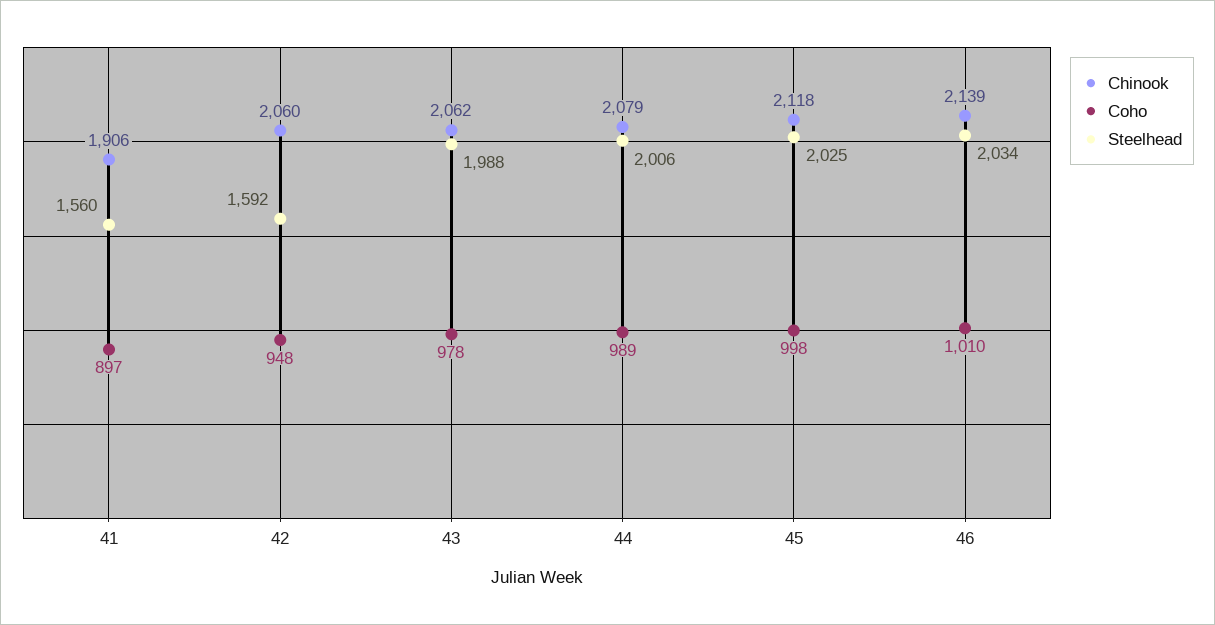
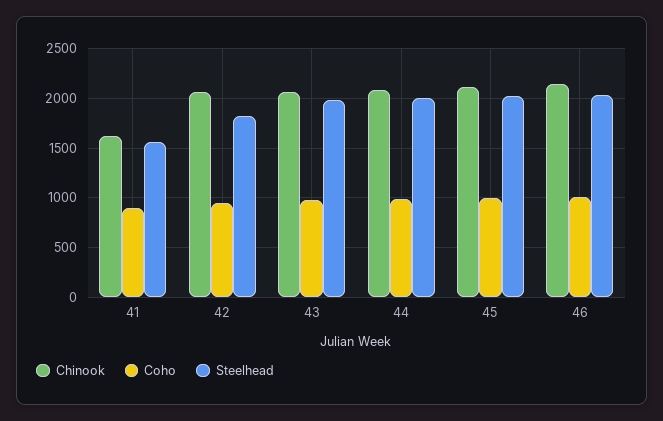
Chinook, 41: 1906 -> 1600
Steelhead, 42: 1592 -> 1800

